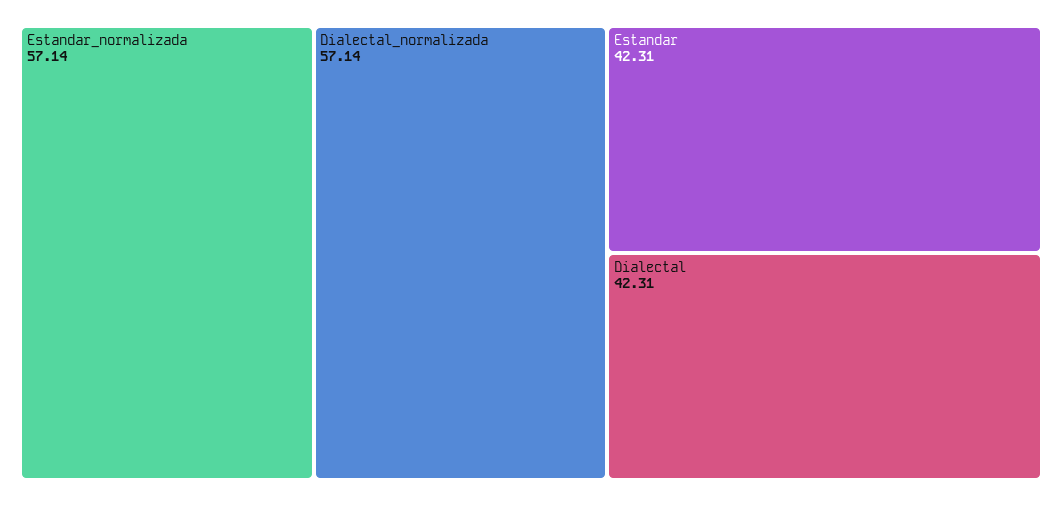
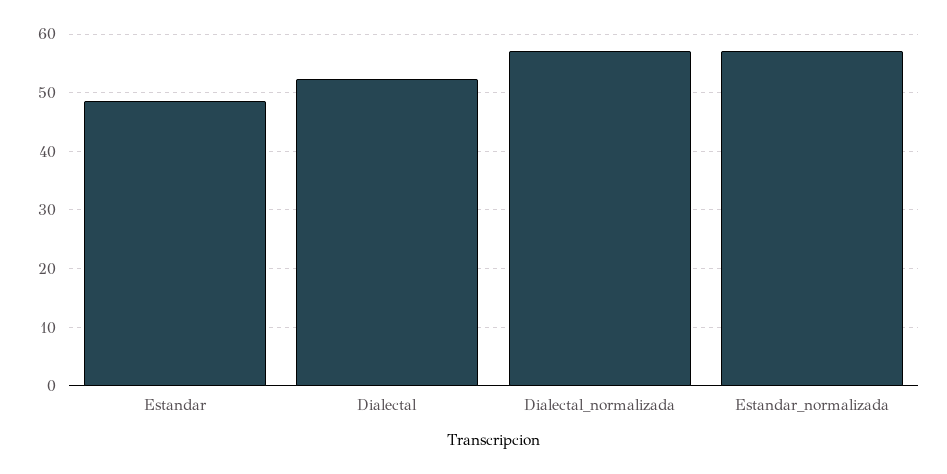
Estandar: 42.31 -> 48
Dialectal: 42.31 -> 52

